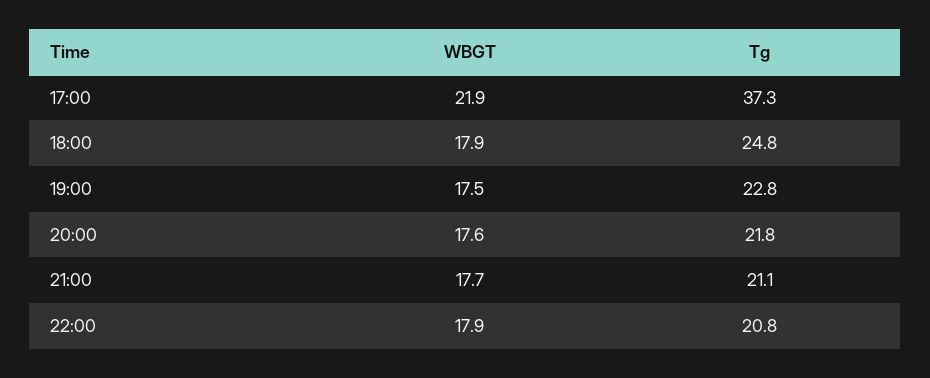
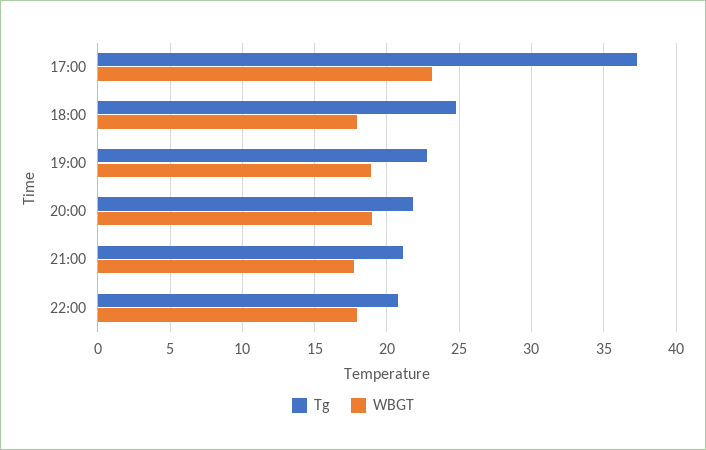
WBGT, 17:00: 21.9 -> 23
WBGT, 19:00: 17.5 -> 19
WBGT, 20:00: 17.6 -> 19

